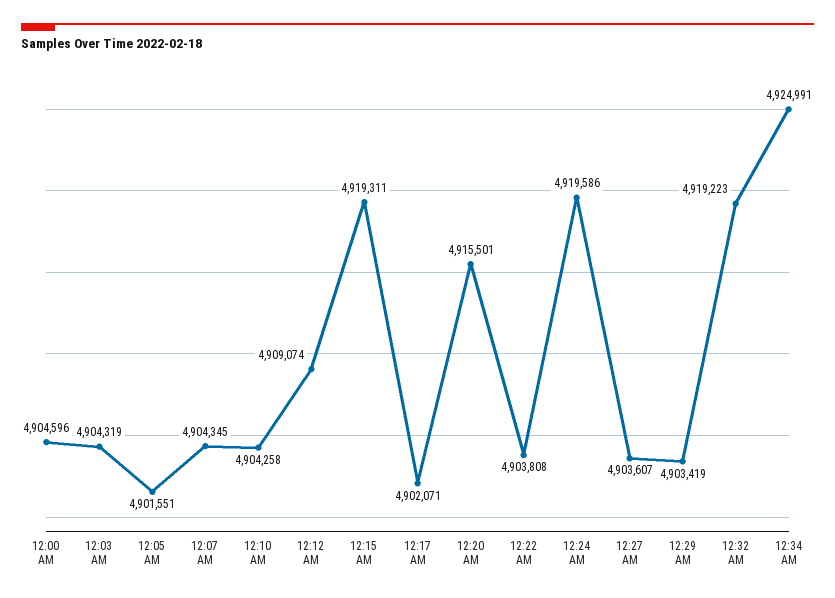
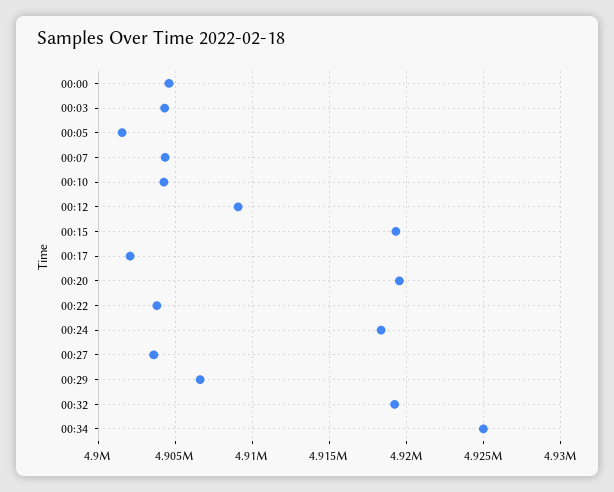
12:20 AM: 4915501 -> 4919500
12:24 AM: 4919586 -> 4918500
12:29 AM: 4903419 -> 4906500

